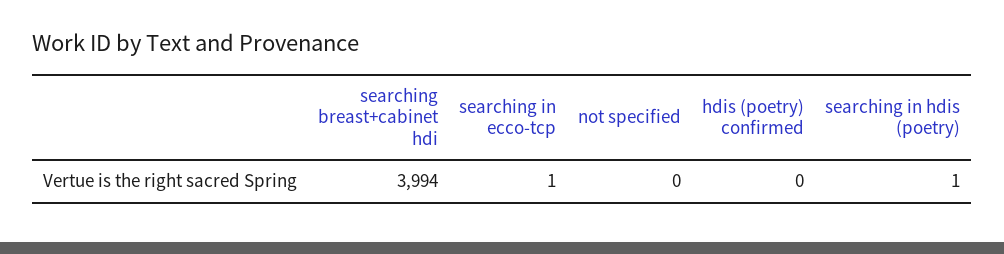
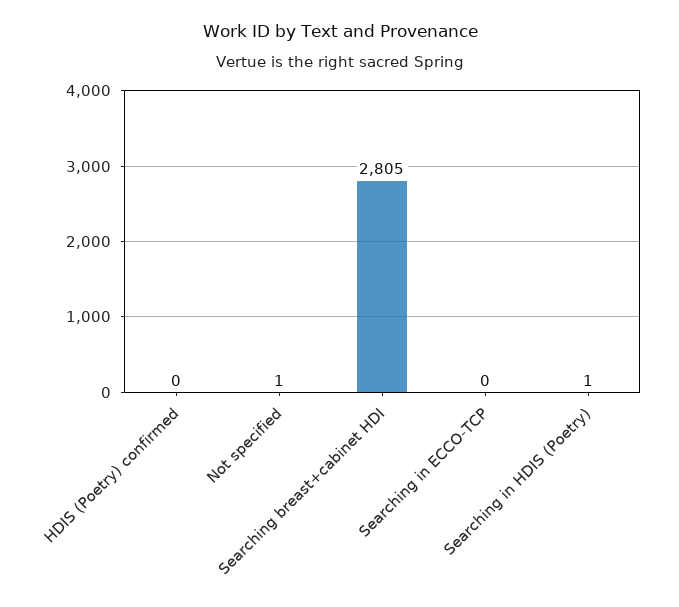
searching breast+cabinet hdi: 3994 -> 2805
searching in ecco-tcp: 1 -> 0
not specified: 0 -> 1

